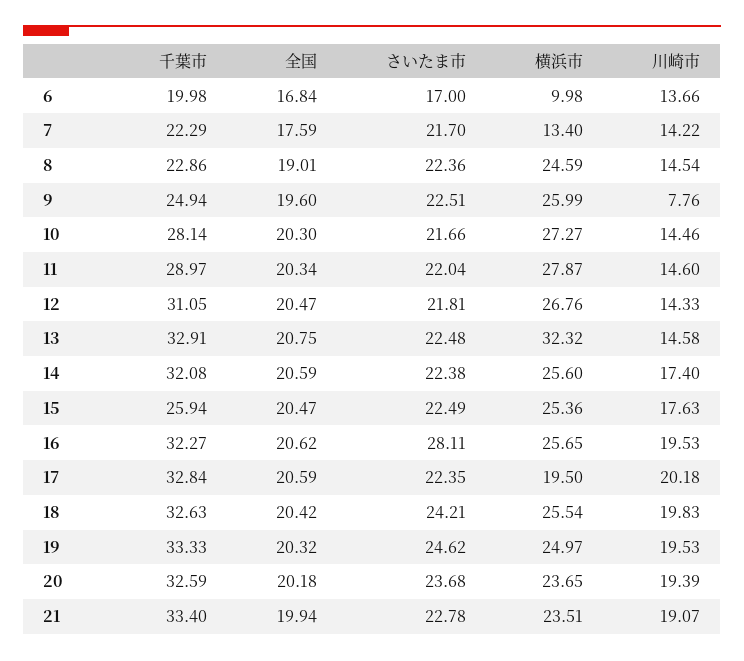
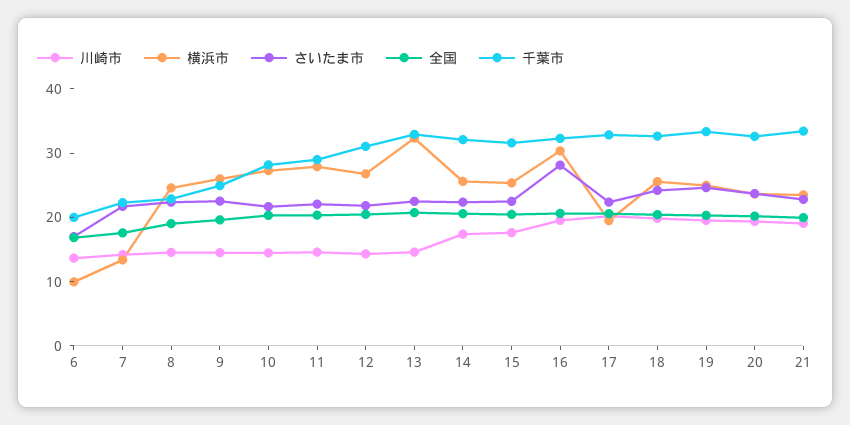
川崎市, 9: 7.76 -> 14
千葉市, 15: 25.94 -> 32
横浜市, 16: 25.65 -> 30

